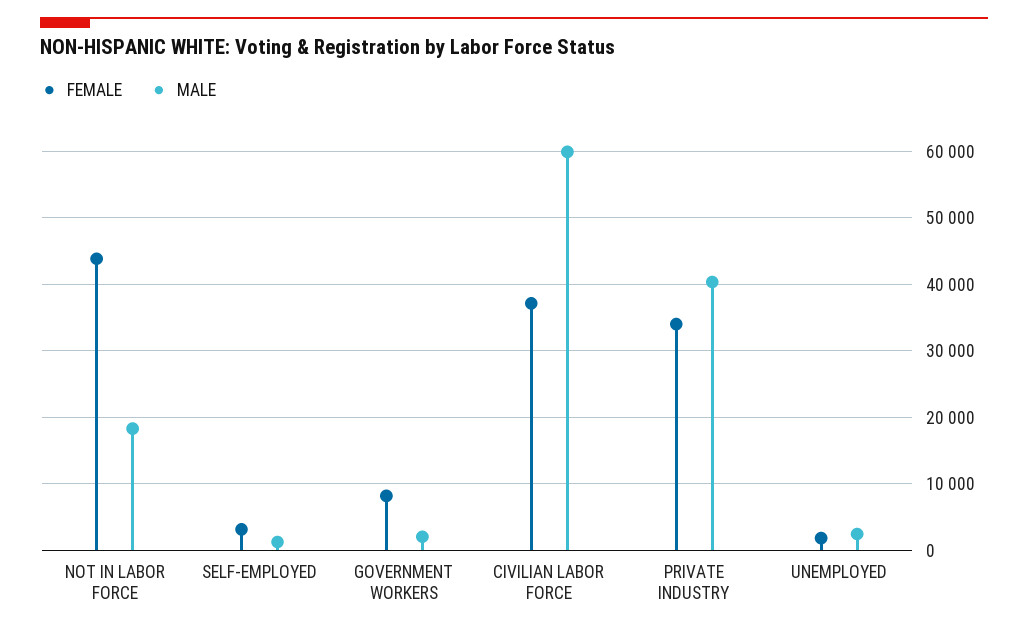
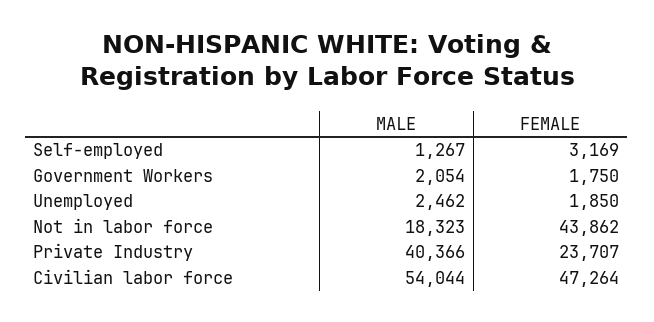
FEMALE, GOVERNMENT WORKERS: 8000 -> 1750
FEMALE, CIVILIAN LABOR FORCE: 37000 -> 47264
MALE, CIVILIAN LABOR FORCE: 60000 -> 54044
FEMALE, PRIVATE INDUSTRY: 34000 -> 23707

